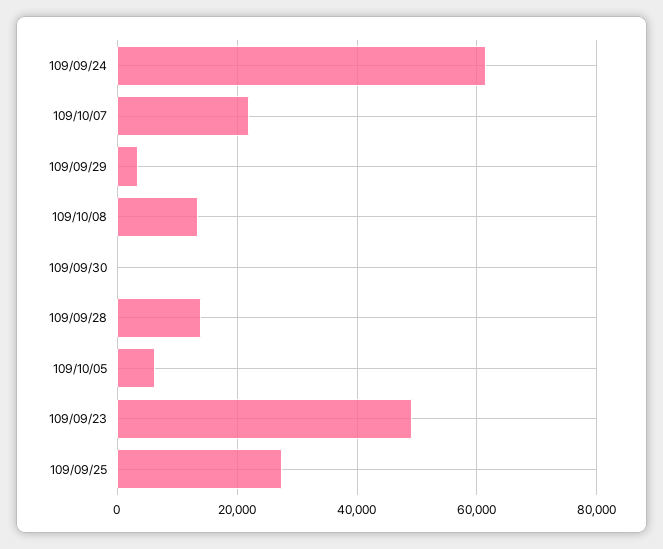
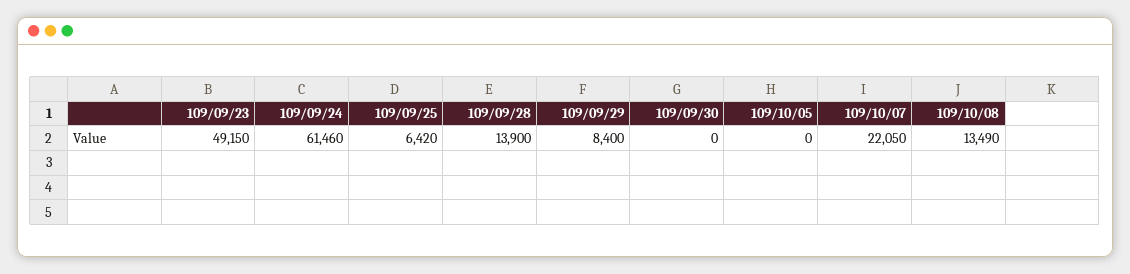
109/09/29: 4000 -> 8400
109/10/05: 6000 -> 0
109/09/25: 28000 -> 6420

